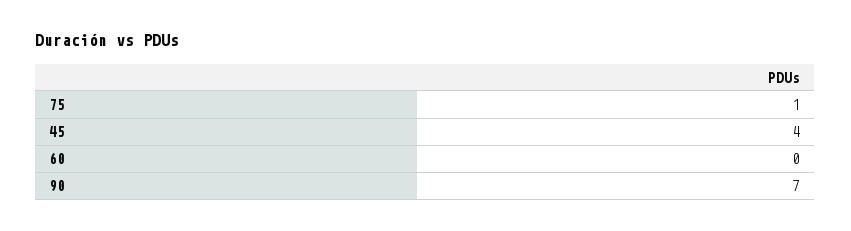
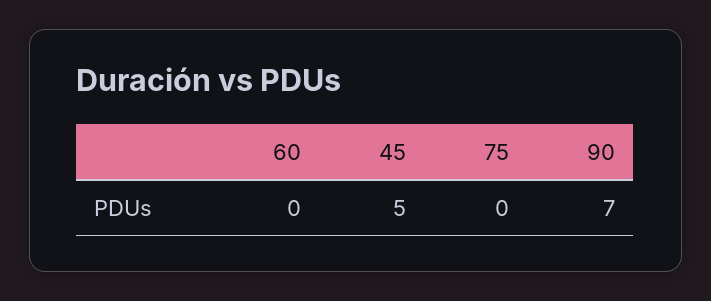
75: 1 -> 0
45: 4 -> 5

